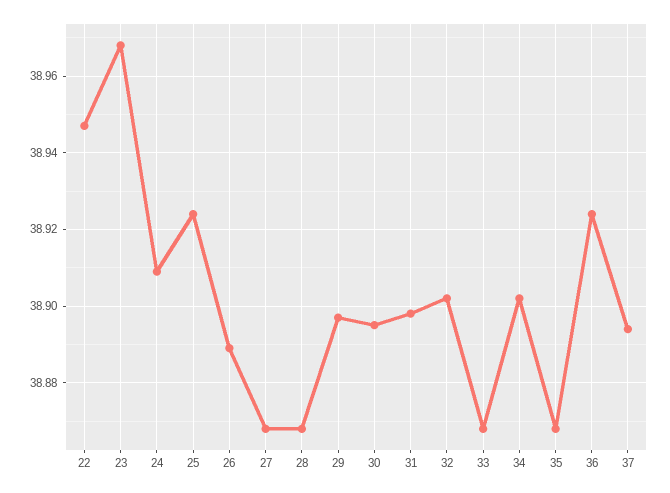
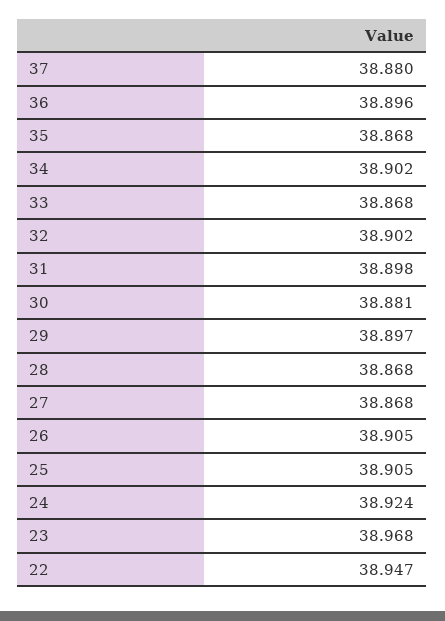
24: 38.91 -> 38.924
25: 38.925 -> 38.905
26: 38.89 -> 38.905
30: 38.895 -> 38.881
36: 38.925 -> 38.896
37: 38.895 -> 38.88

